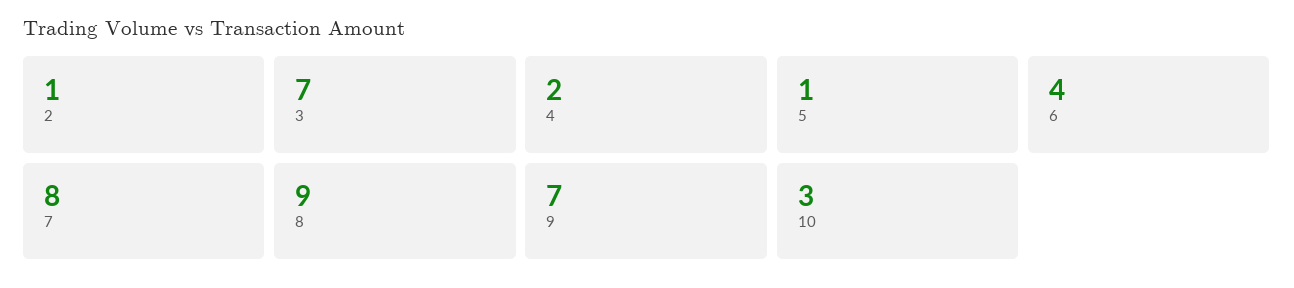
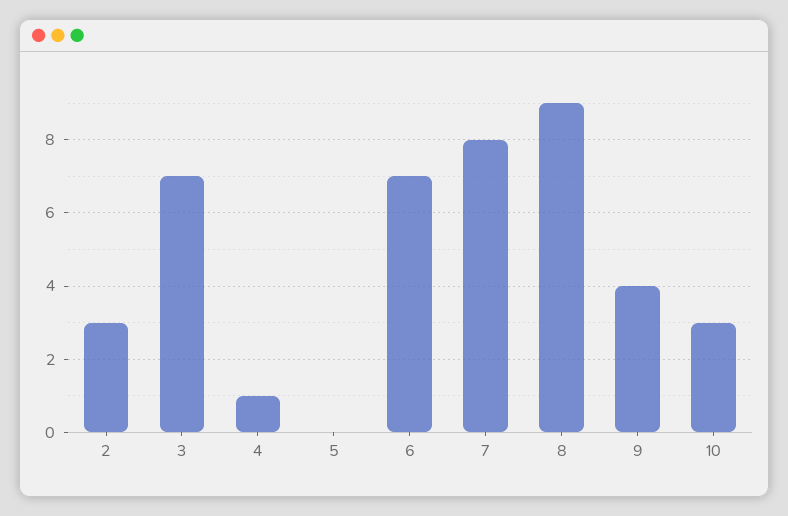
2: 1 -> 3
4: 2 -> 1
5: 1 -> 0
6: 4 -> 7
9: 7 -> 4

